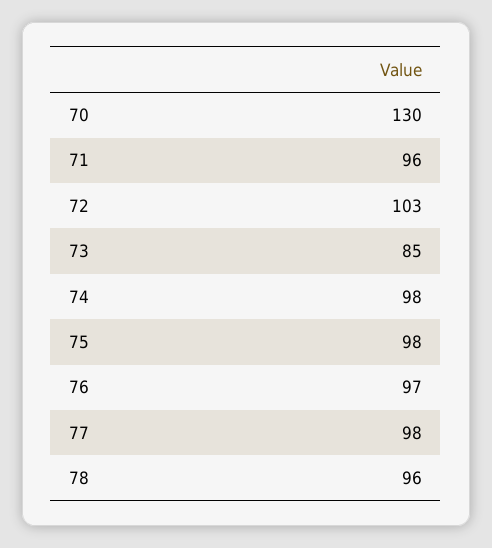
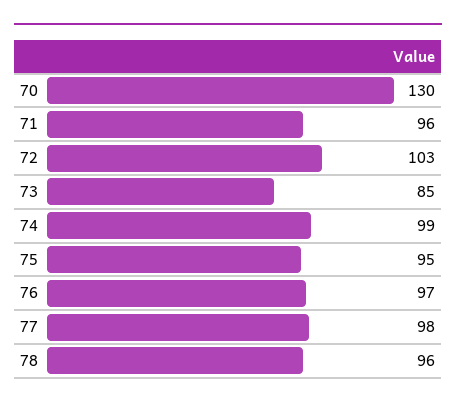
74: 98 -> 99
75: 98 -> 95

